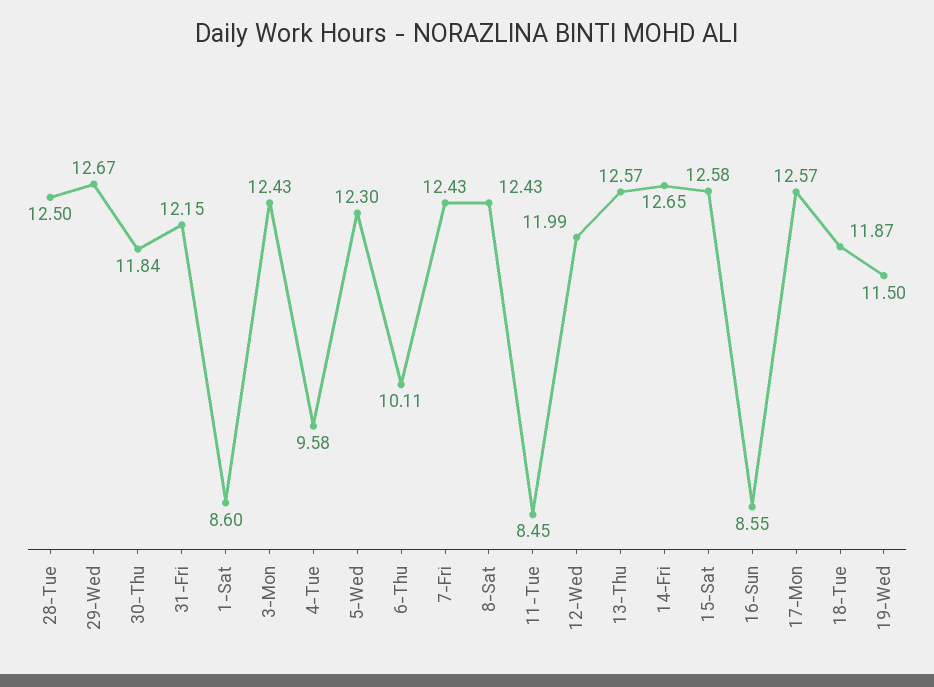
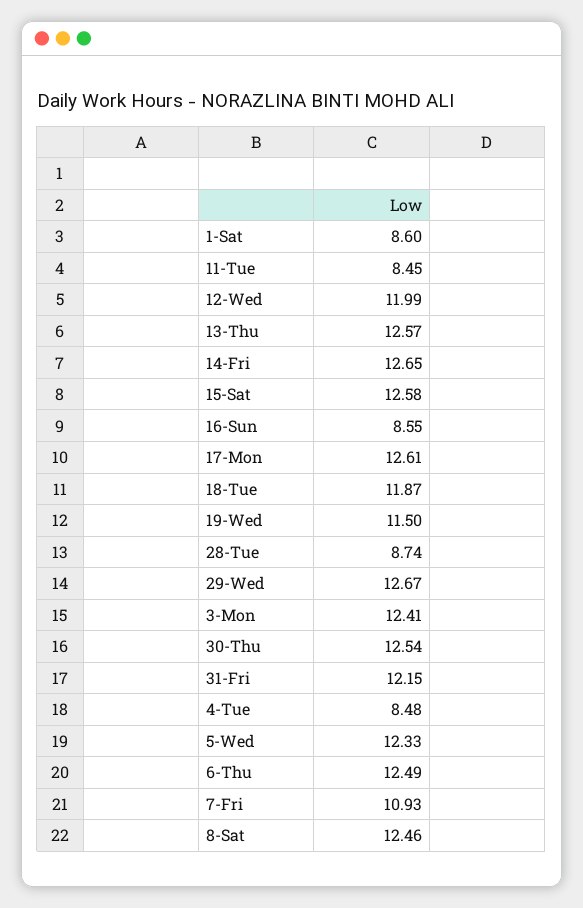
28-Tue: 12.5 -> 8.74
30-Thu: 11.84 -> 12.54
3-Mon: 12.43 -> 12.41
4-Tue: 9.58 -> 8.48
5-Wed: 12.3 -> 12.33
6-Thu: 10.11 -> 12.49
7-Fri: 12.43 -> 10.93
8-Sat: 12.43 -> 12.46
17-Mon: 12.57 -> 12.61

